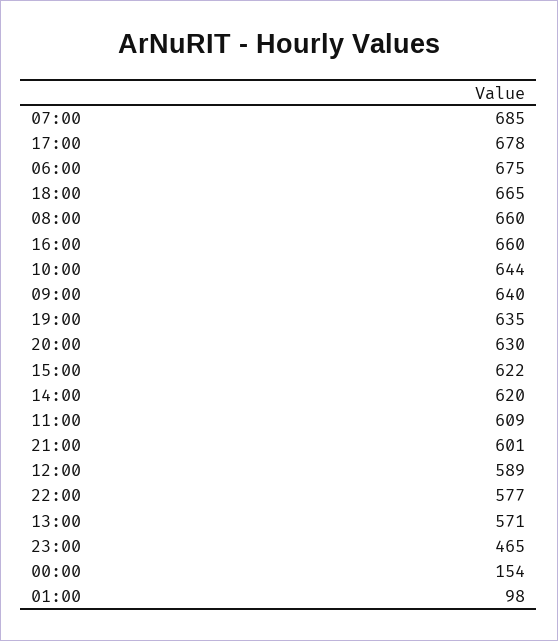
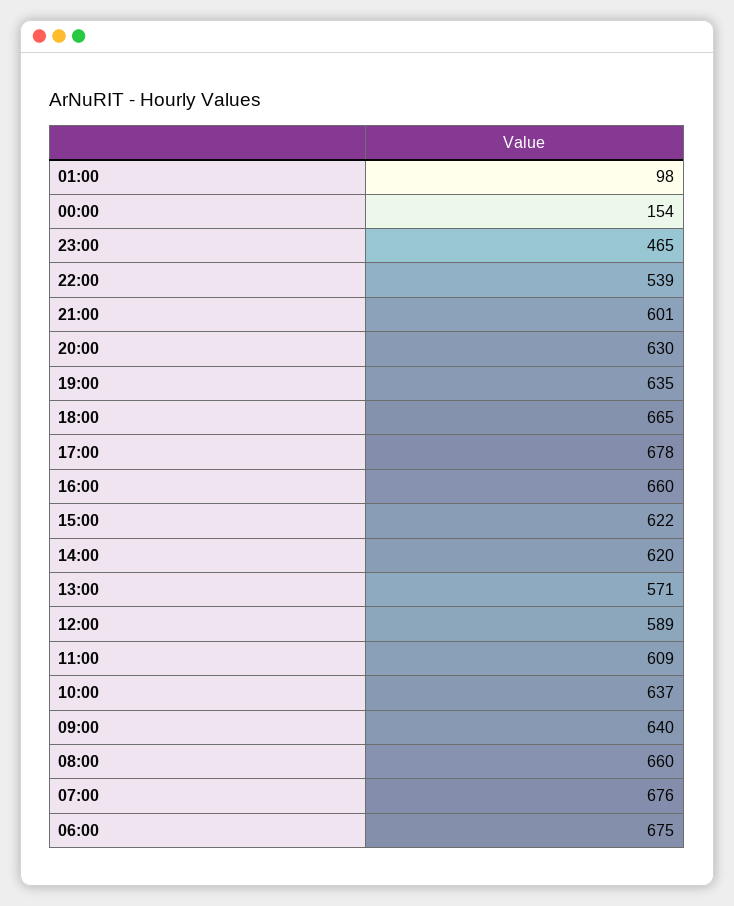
07:00: 685 -> 676
10:00: 644 -> 637
22:00: 577 -> 539

